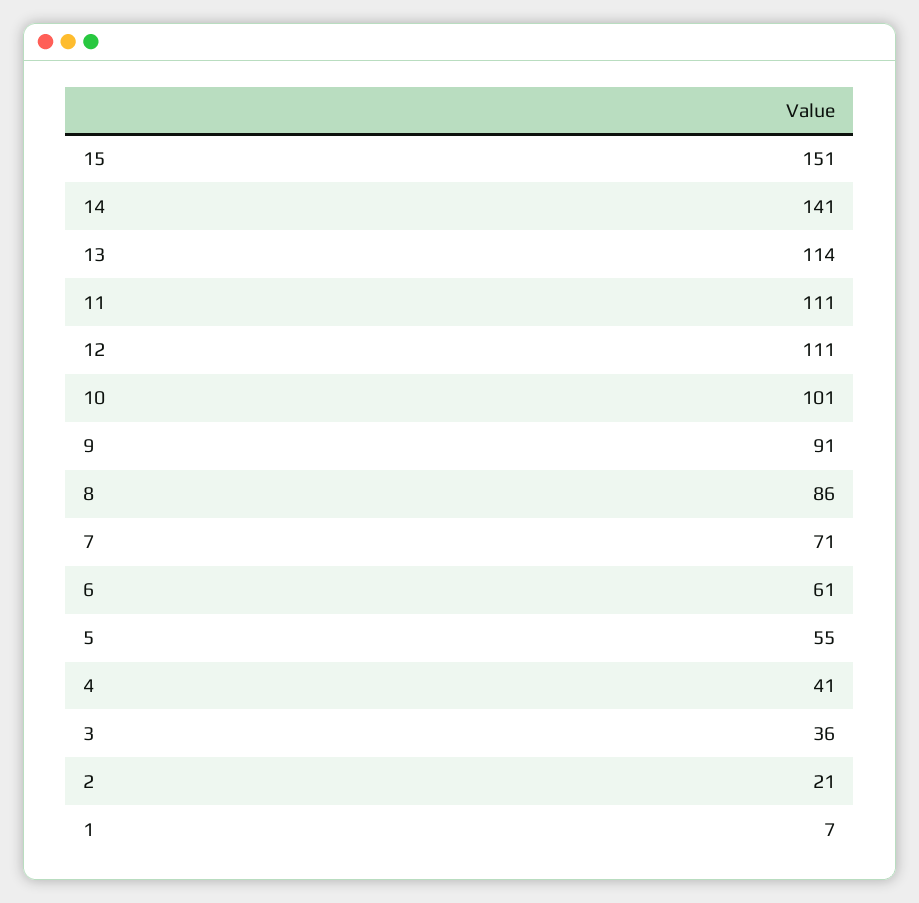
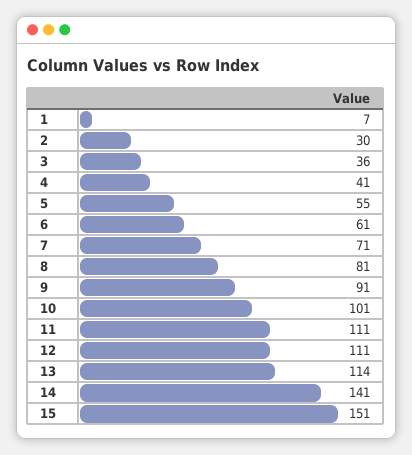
8: 86 -> 81
2: 21 -> 30

